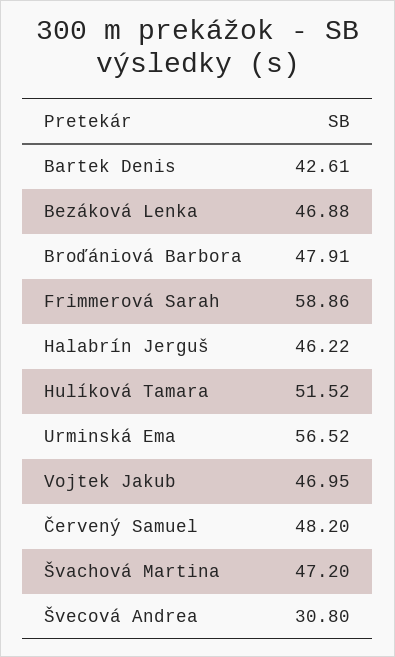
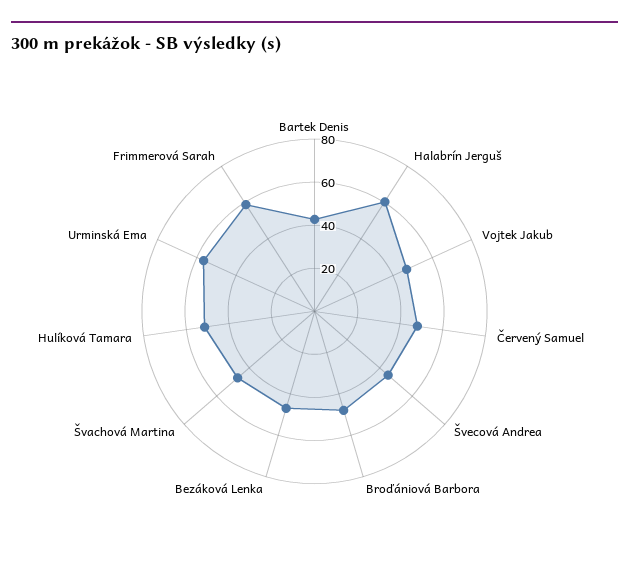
Halabrín Jerguš: 46.22 -> 60
Švecová Andrea: 30.8 -> 45

